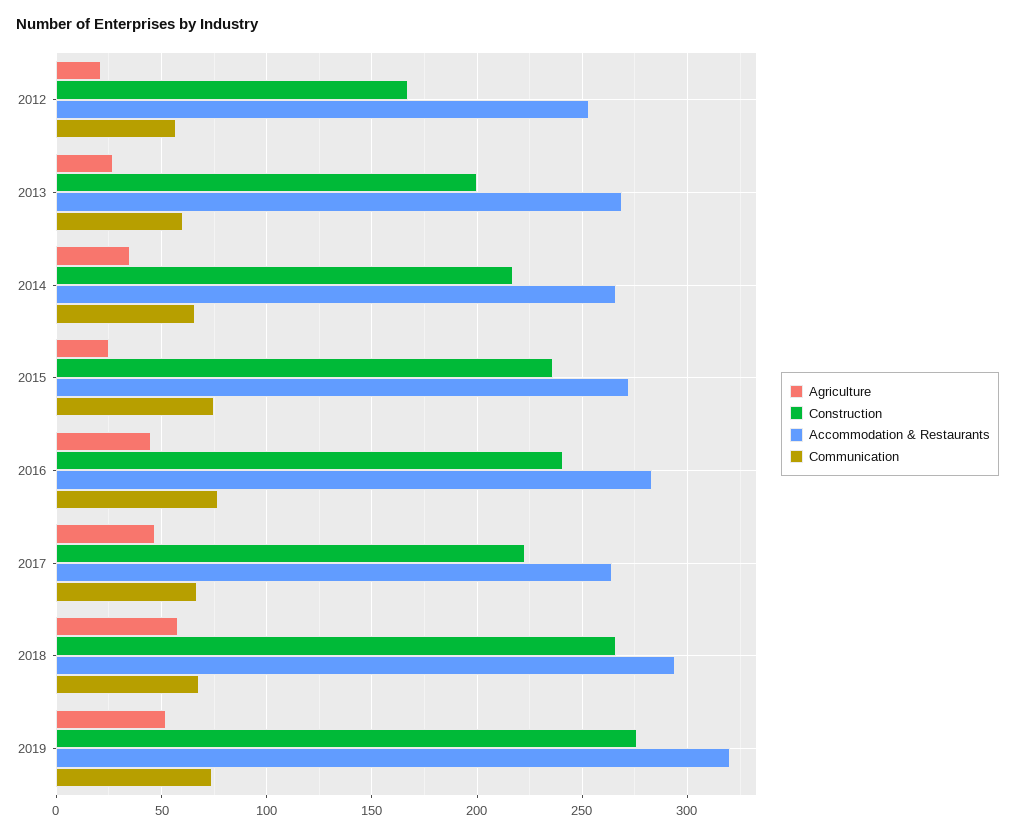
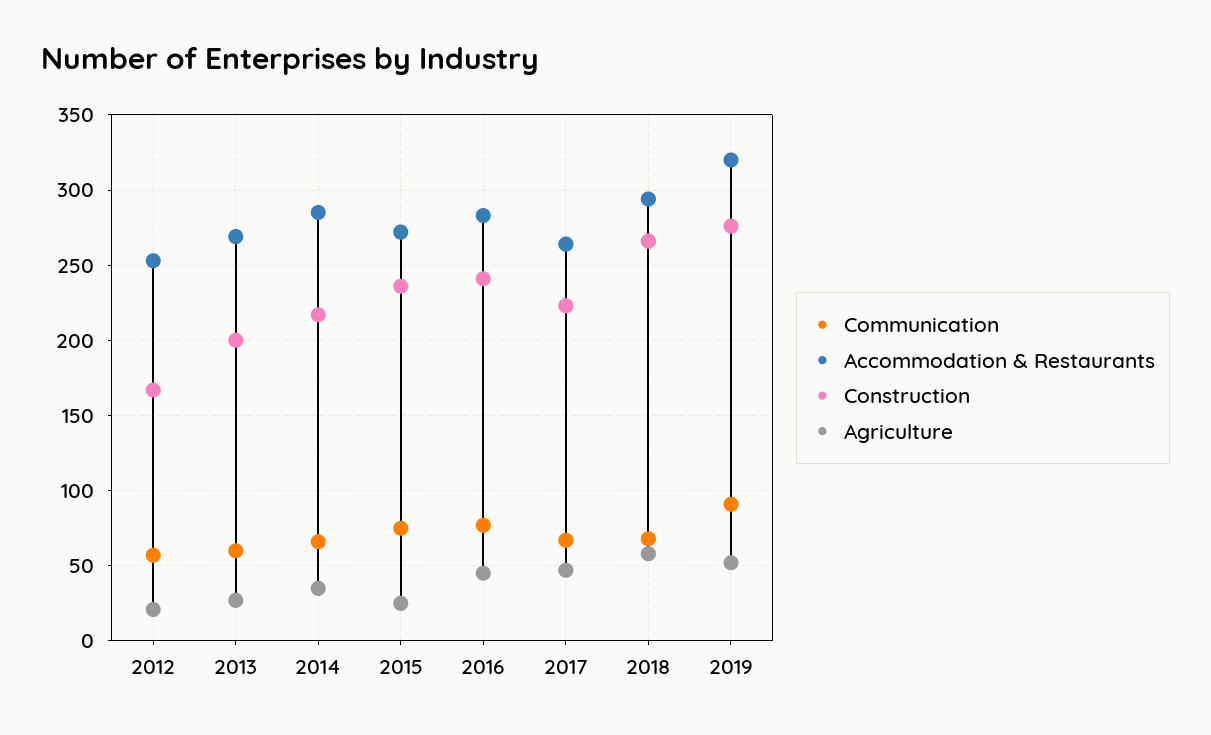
Accommodation & Restaurants, 2014: 265 -> 285
Communication, 2019: 75 -> 90

